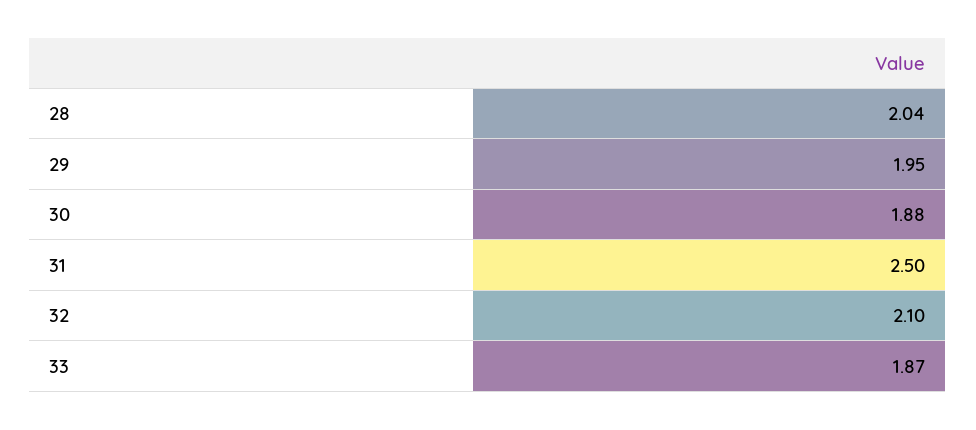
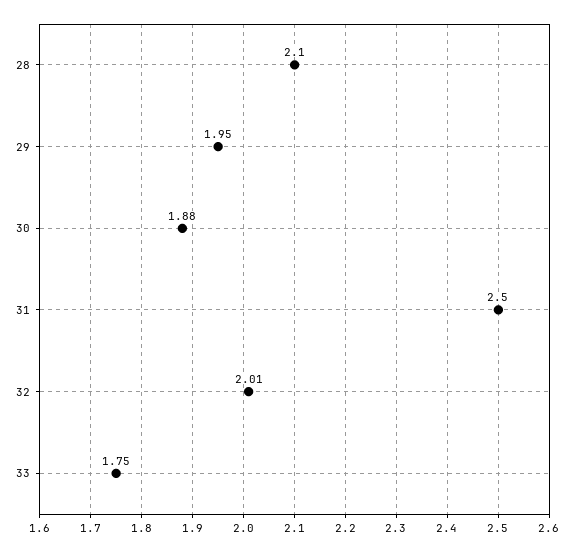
28: 2.04 -> 2.1
32: 2.1 -> 2.01
33: 1.87 -> 1.75

